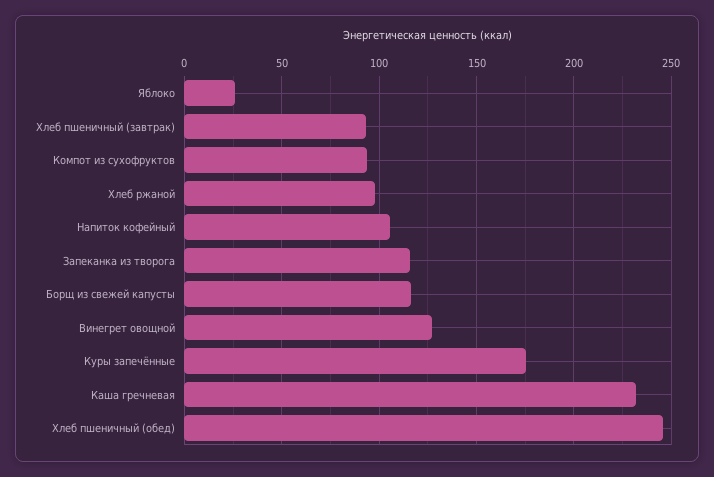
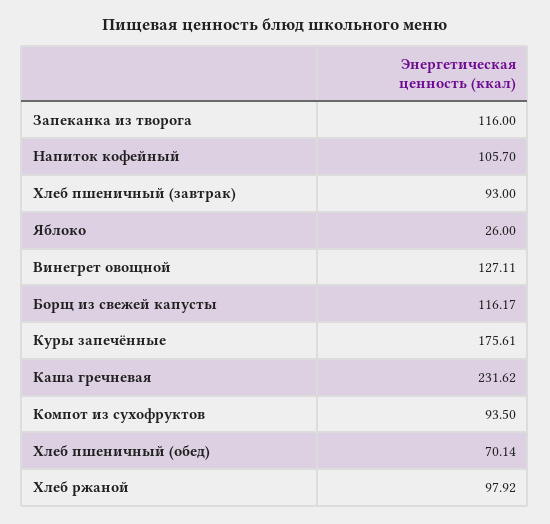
Хлеб пшеничный (обед): 245 -> 70.14

